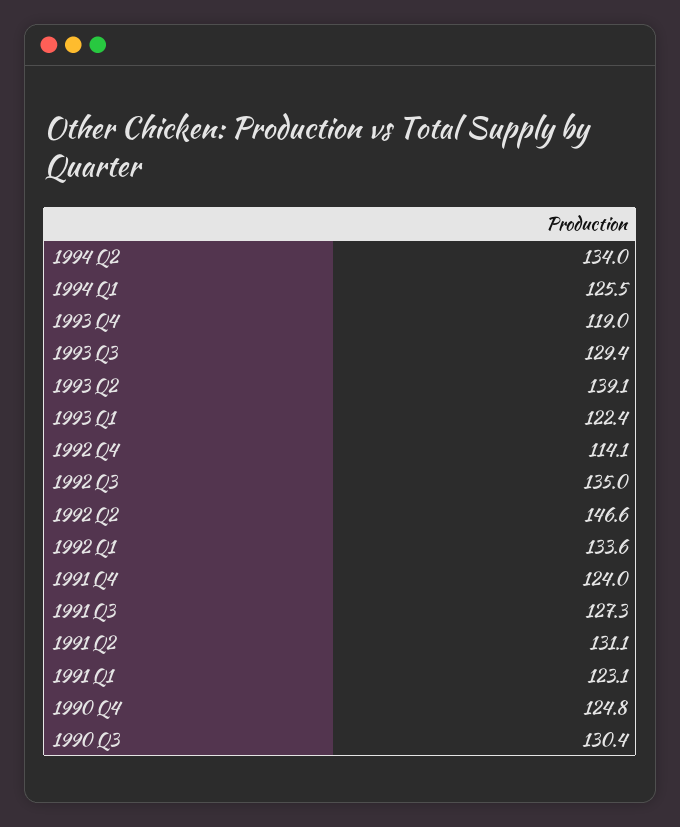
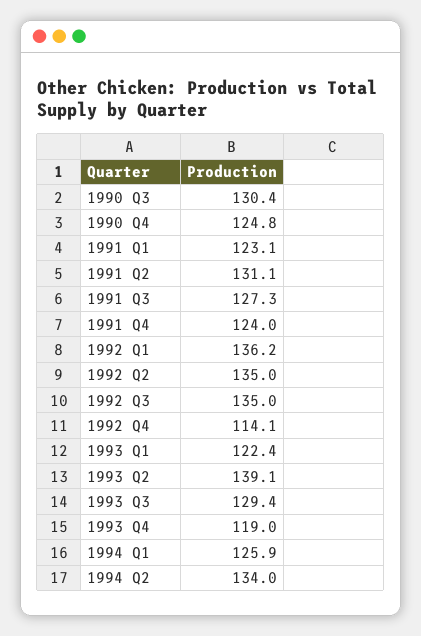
1994 Q1: 125.5 -> 125.9
1992 Q2: 146.6 -> 135
1992 Q1: 133.6 -> 136.2

